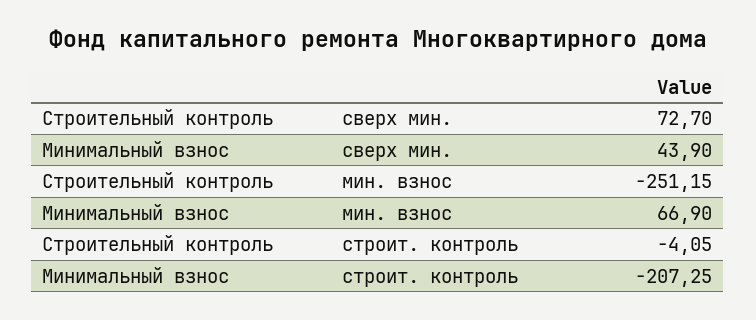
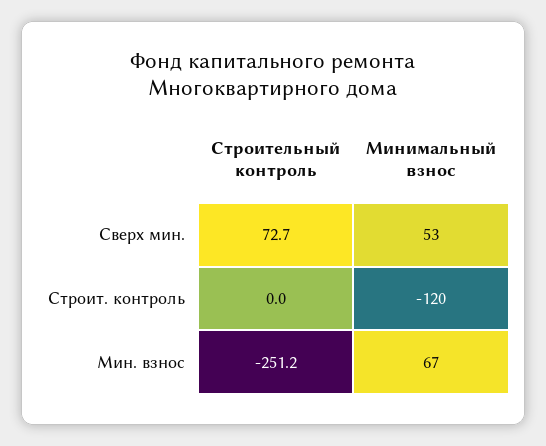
Минимальный взнос, сверх мин.: 43.9 -> 53
Строительный контроль, строит. контроль: -4.05 -> 0
Минимальный взнос, строит. контроль: -207.25 -> -120

